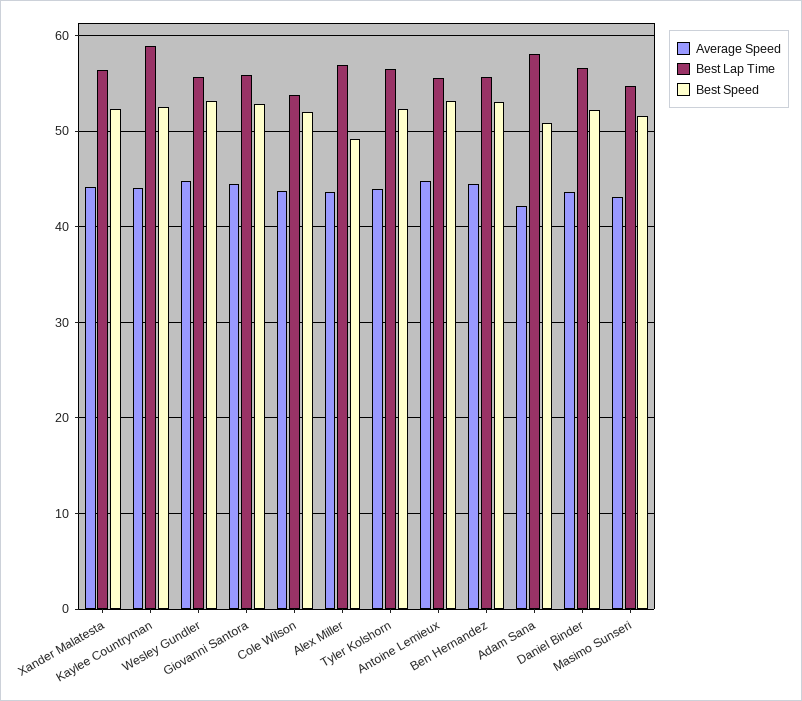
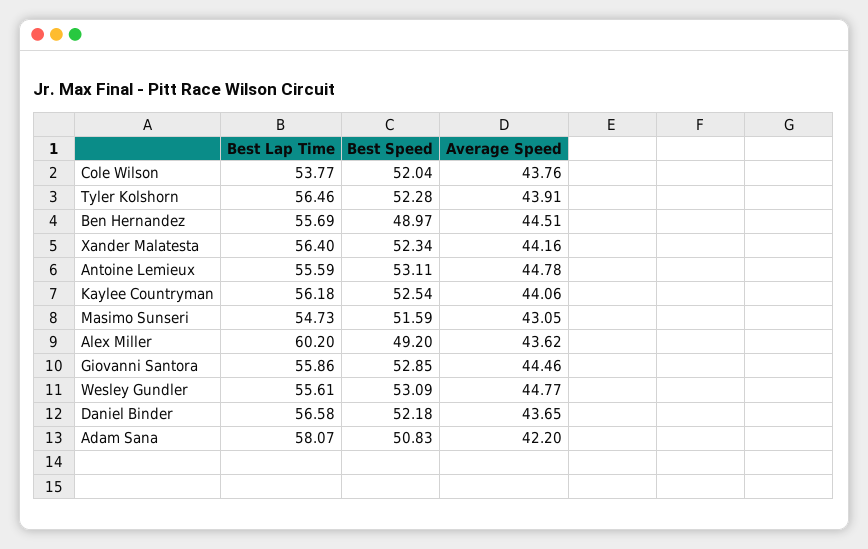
Best Lap Time, Kaylee Countryman: 59 -> 56.18
Best Lap Time, Alex Miller: 57 -> 60.2
Best Speed, Ben Hernandez: 53 -> 48.97

